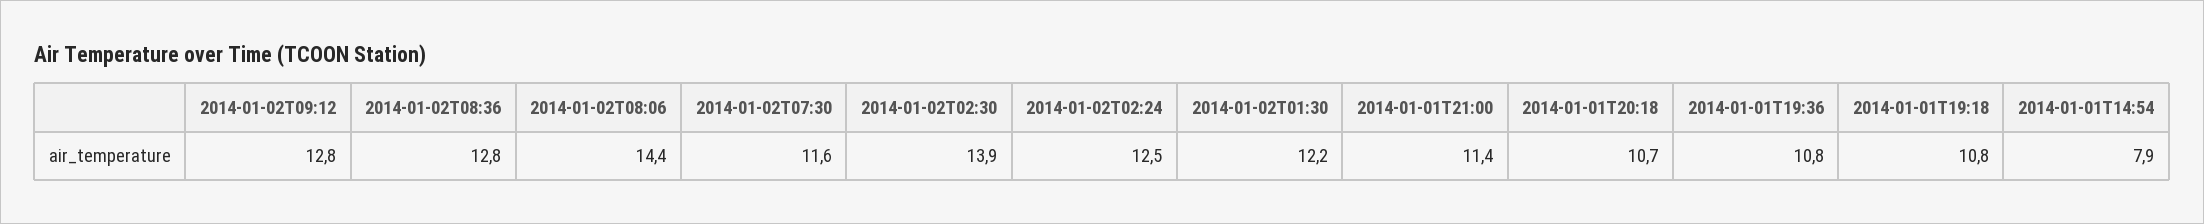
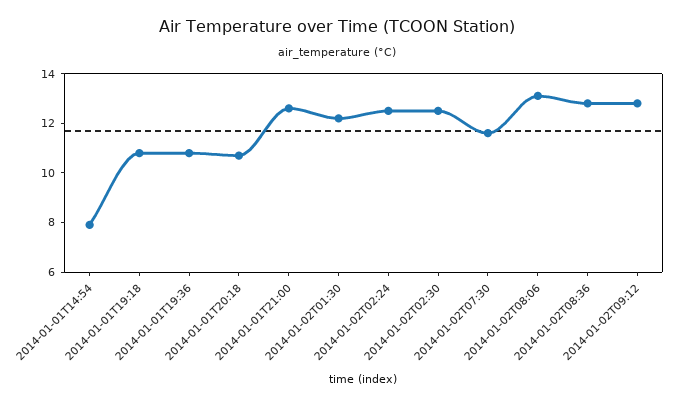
2014-01-02T08:06: 14.4 -> 13
2014-01-02T02:30: 13.9 -> 12.5
2014-01-01T21:00: 11.4 -> 12.5

